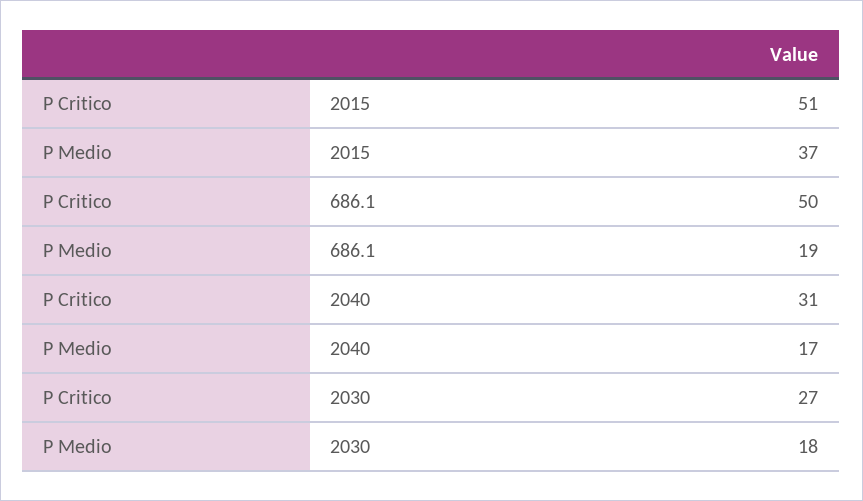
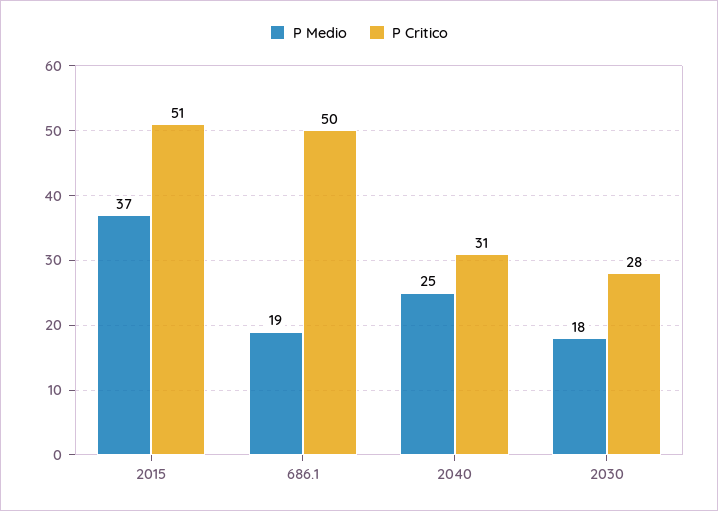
P Medio, 2040: 17 -> 25
P Critico, 2030: 27 -> 28

